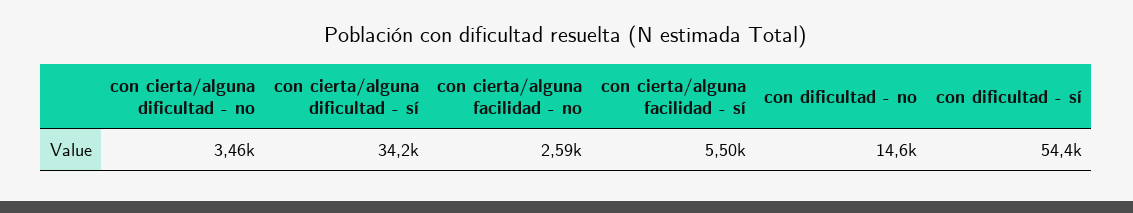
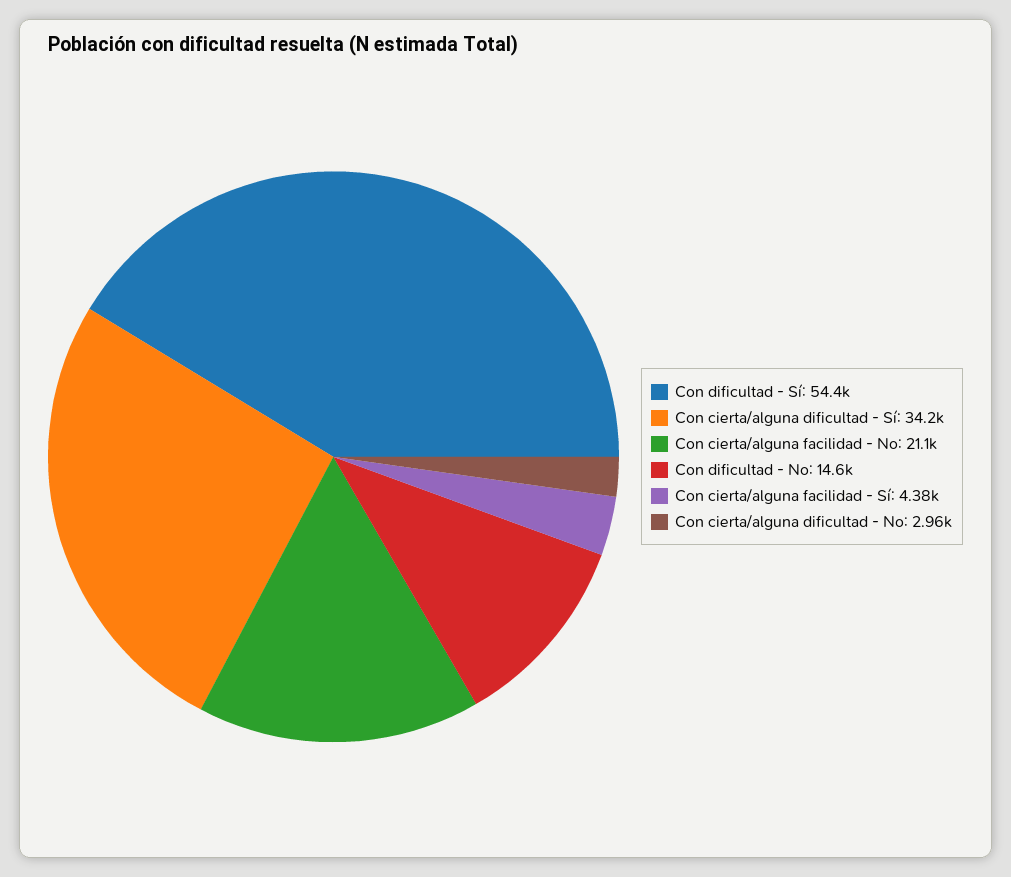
con cierta/alguna dificultad - no: 3460 -> 2960
con cierta/alguna facilidad - no: 2590 -> 21100
con cierta/alguna facilidad - sí: 5500 -> 4380

